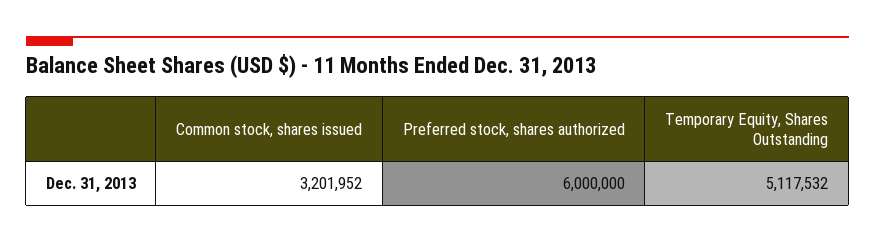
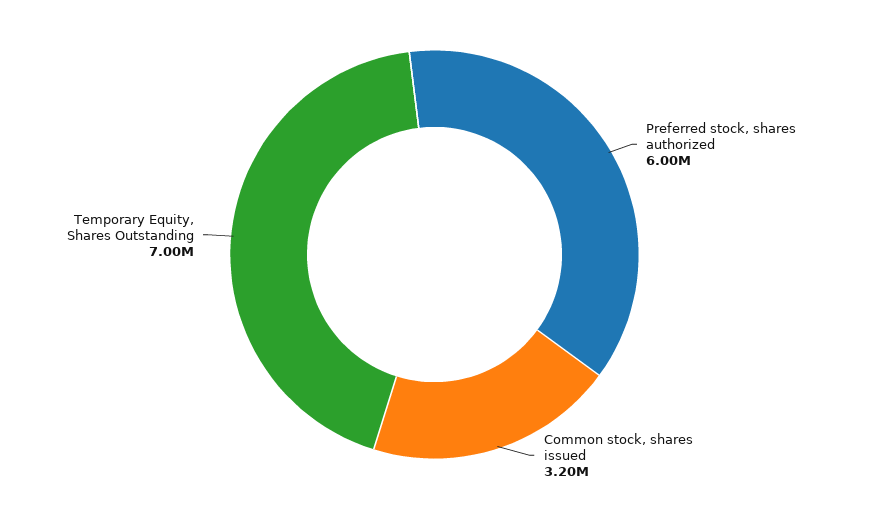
Temporary Equity, Shares Outstanding: 5117532 -> 7000000

